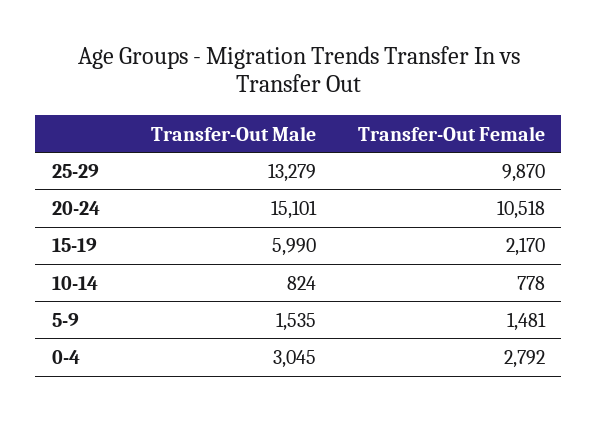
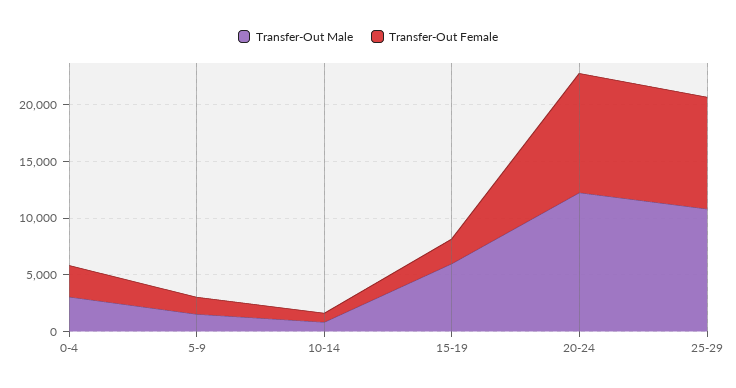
Transfer-Out Male, 25-29: 13279 -> 11000
Transfer-Out Male, 20-24: 15101 -> 12000

